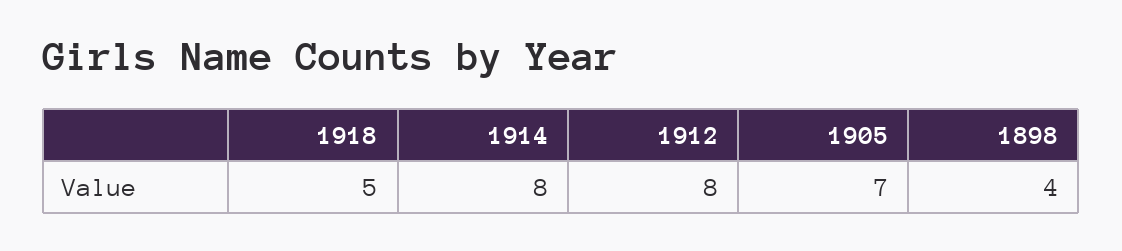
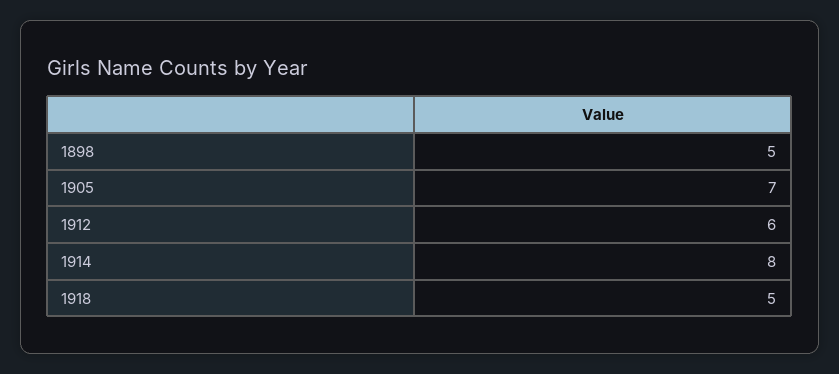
1912: 8 -> 6
1898: 4 -> 5

